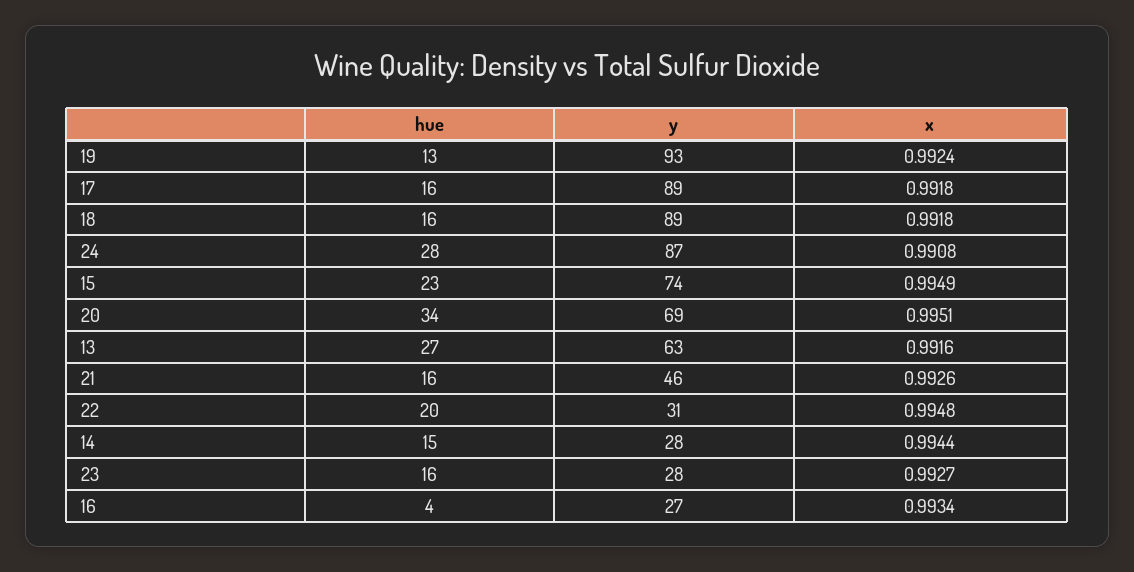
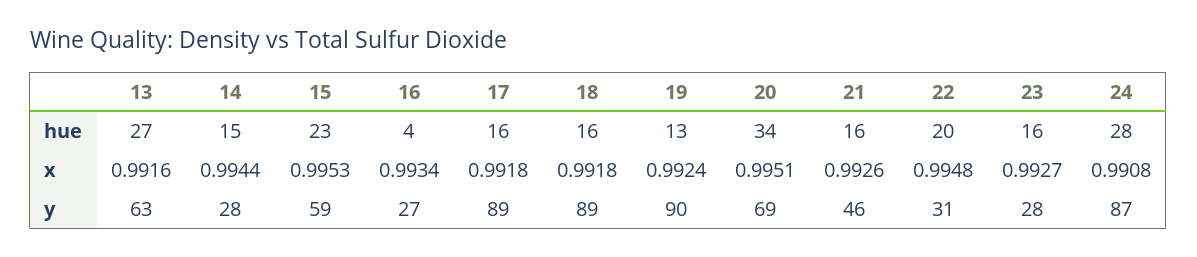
y, 19: 93 -> 90
y, 15: 74 -> 59
x, 15: 0.9949 -> 0.9953

